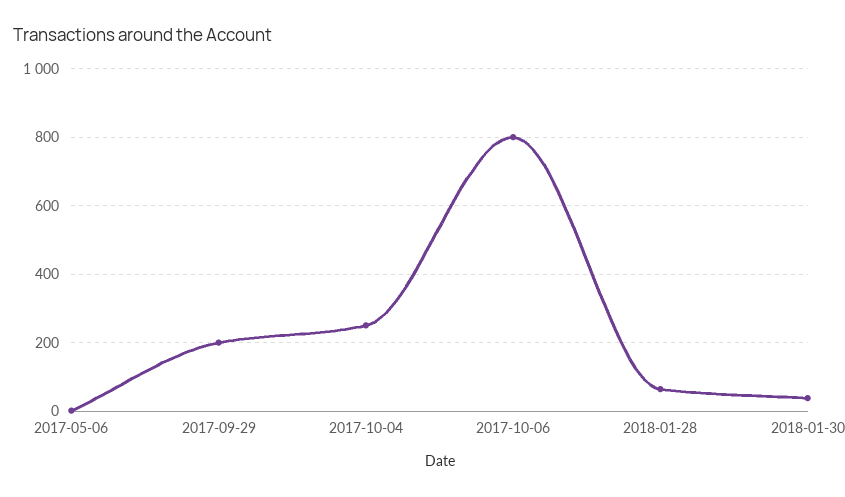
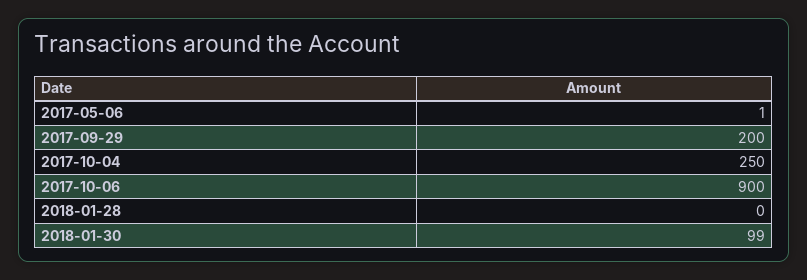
2017-10-06: 800 -> 900
2018-01-28: 60 -> 0
2018-01-30: 40 -> 99

